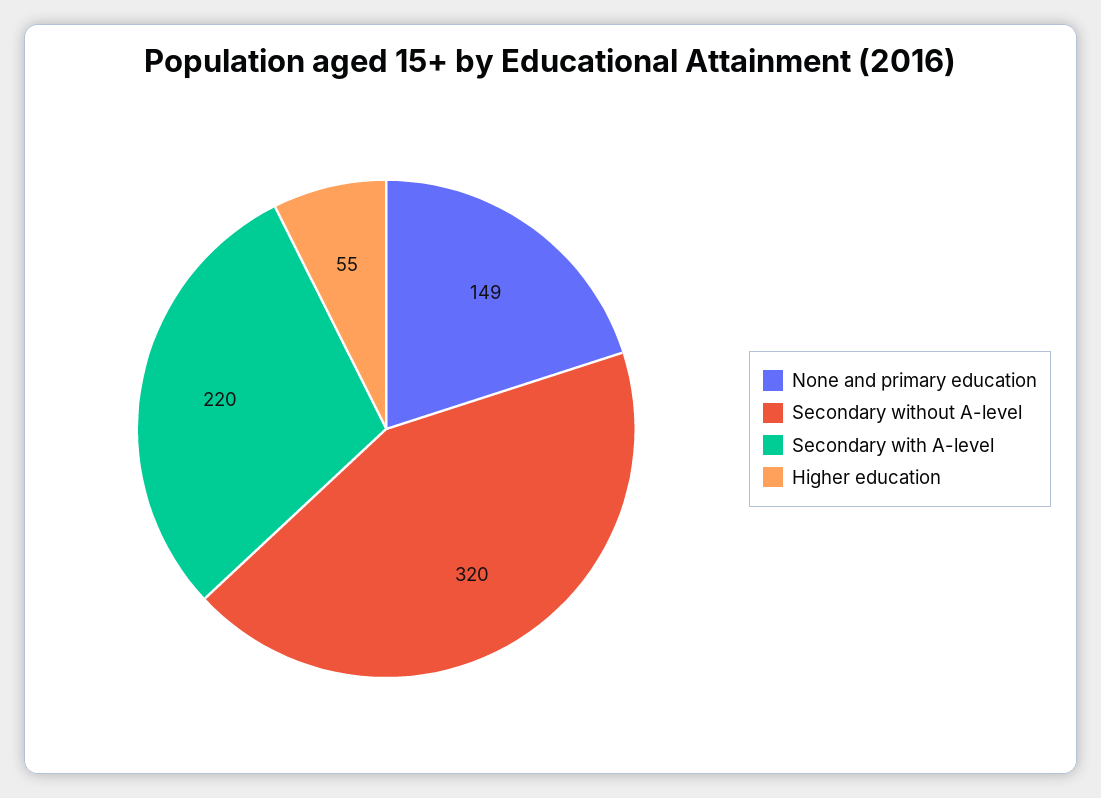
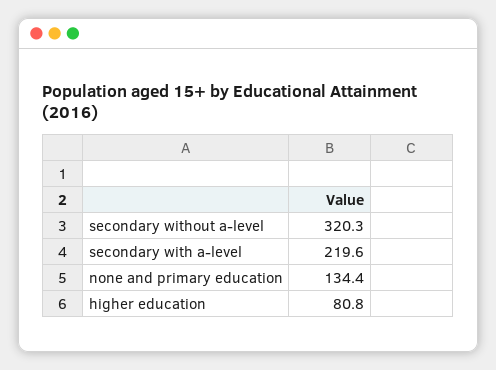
None and primary education: 149 -> 134.4
Higher education: 55 -> 80.8

